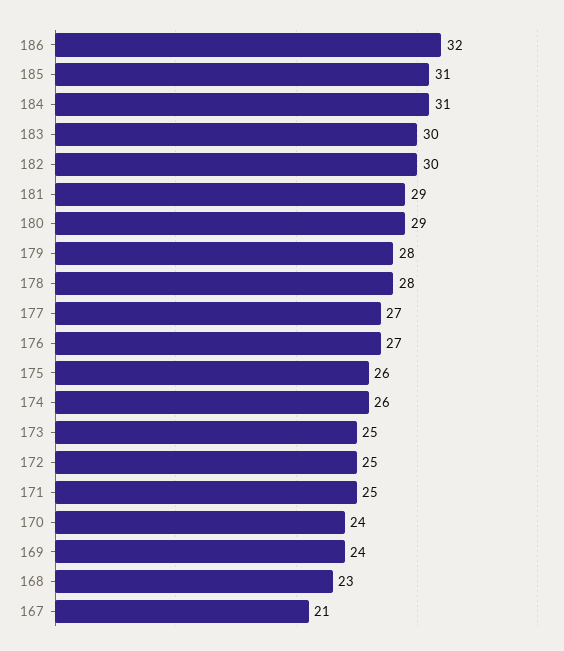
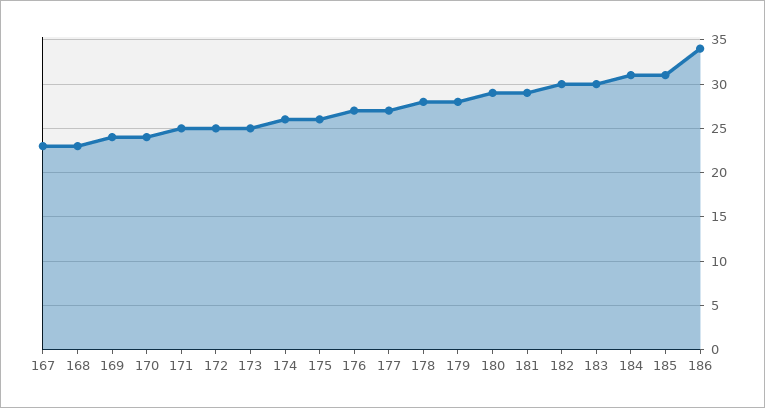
186: 32 -> 34
167: 21 -> 23

